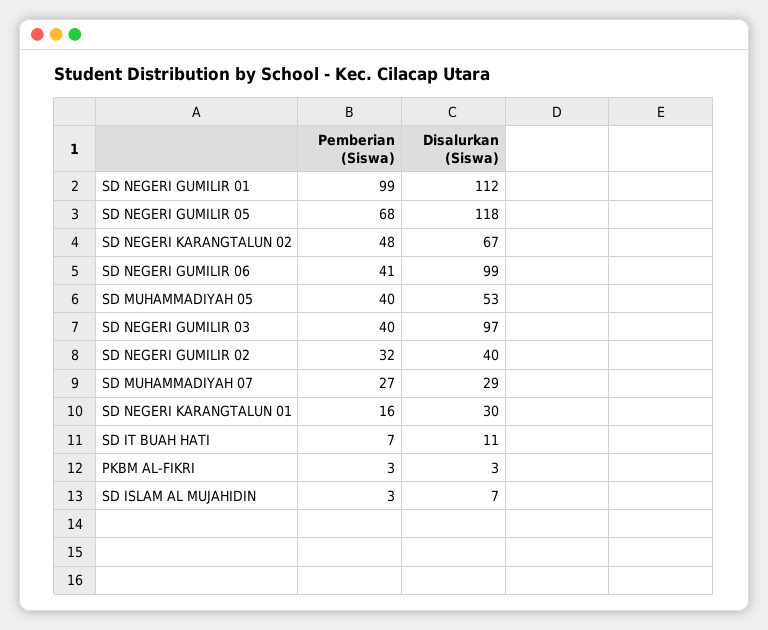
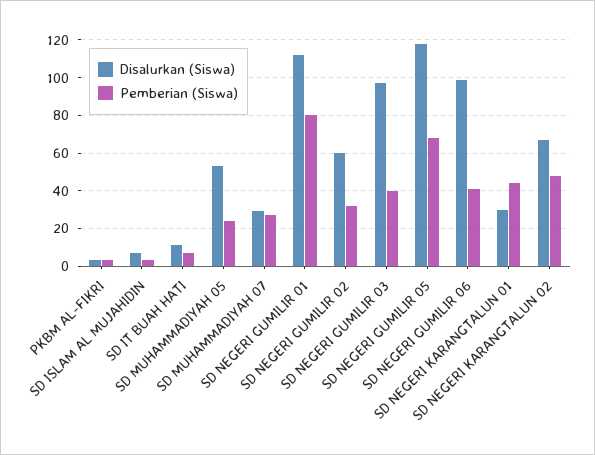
Pemberian (Siswa), SD NEGERI GUMILIR 01: 99 -> 80
Pemberian (Siswa), SD MUHAMMADIYAH 05: 40 -> 25
Disalurkan (Siswa), SD NEGERI GUMILIR 02: 40 -> 60
Pemberian (Siswa), SD NEGERI KARANGTALUN 01: 16 -> 45

